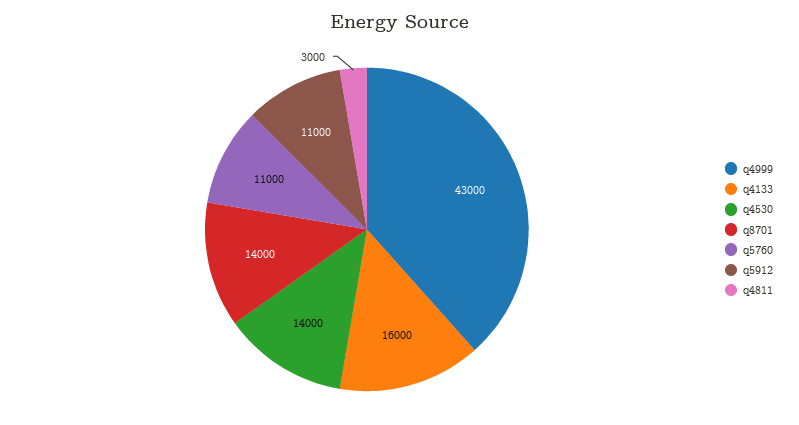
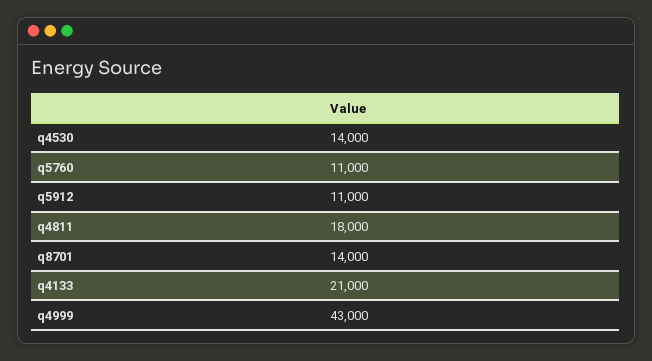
q4133: 16000 -> 21000
q4811: 3000 -> 18000

